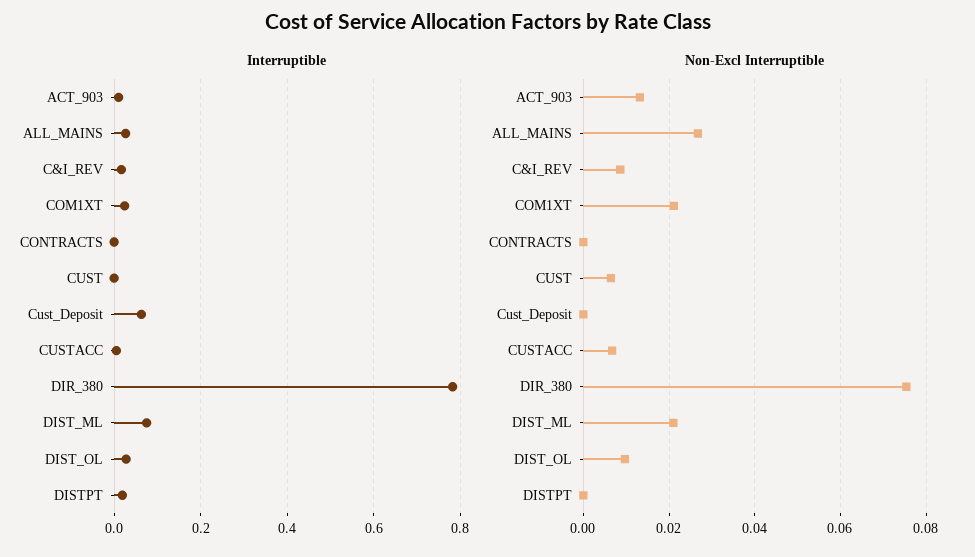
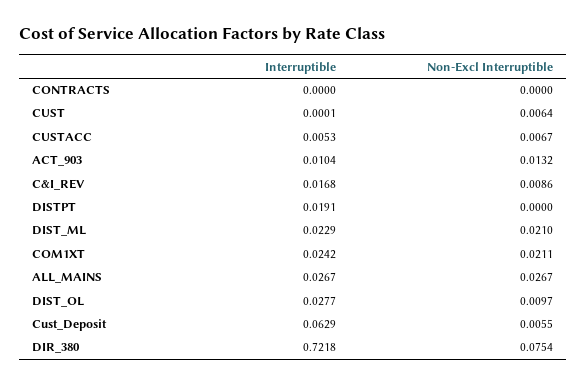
Interruptible, DIR_380: 0.78 -> 0.7218
Interruptible, DIST_ML: 0.08 -> 0.0229
Non-Excl Interruptible, Cust_Deposit: 0 -> 0.0055

